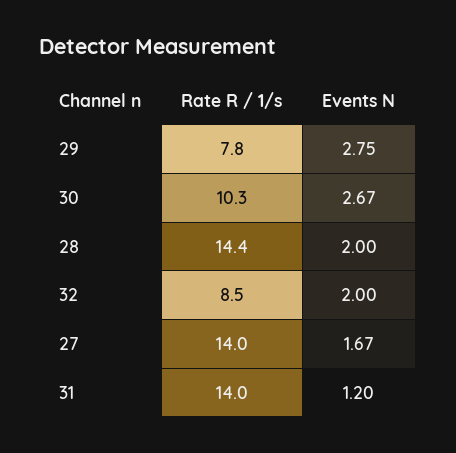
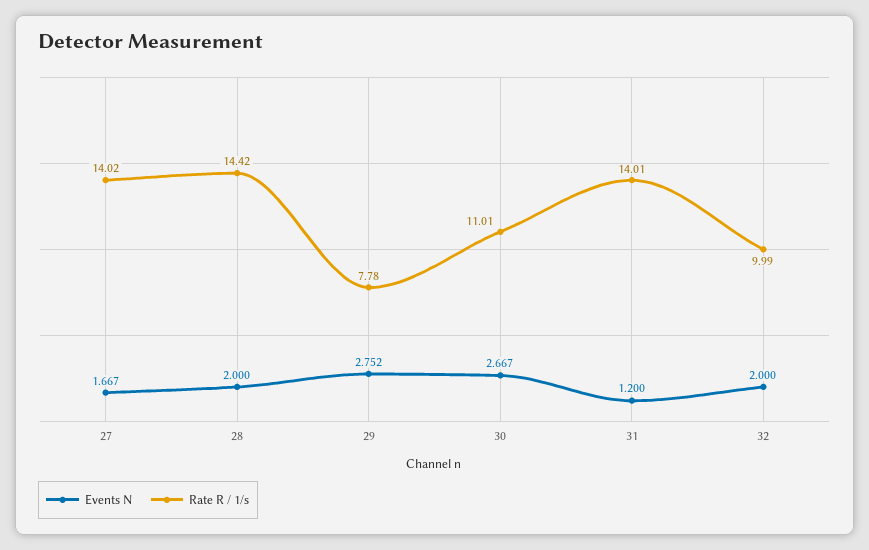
Rate R / 1/s, 30: 10.3 -> 11.01
Rate R / 1/s, 32: 8.5 -> 9.99

